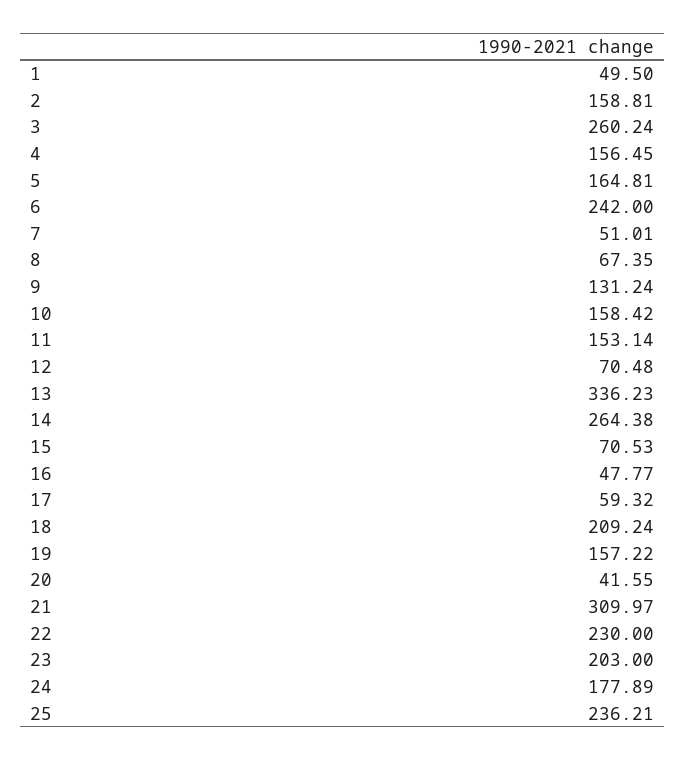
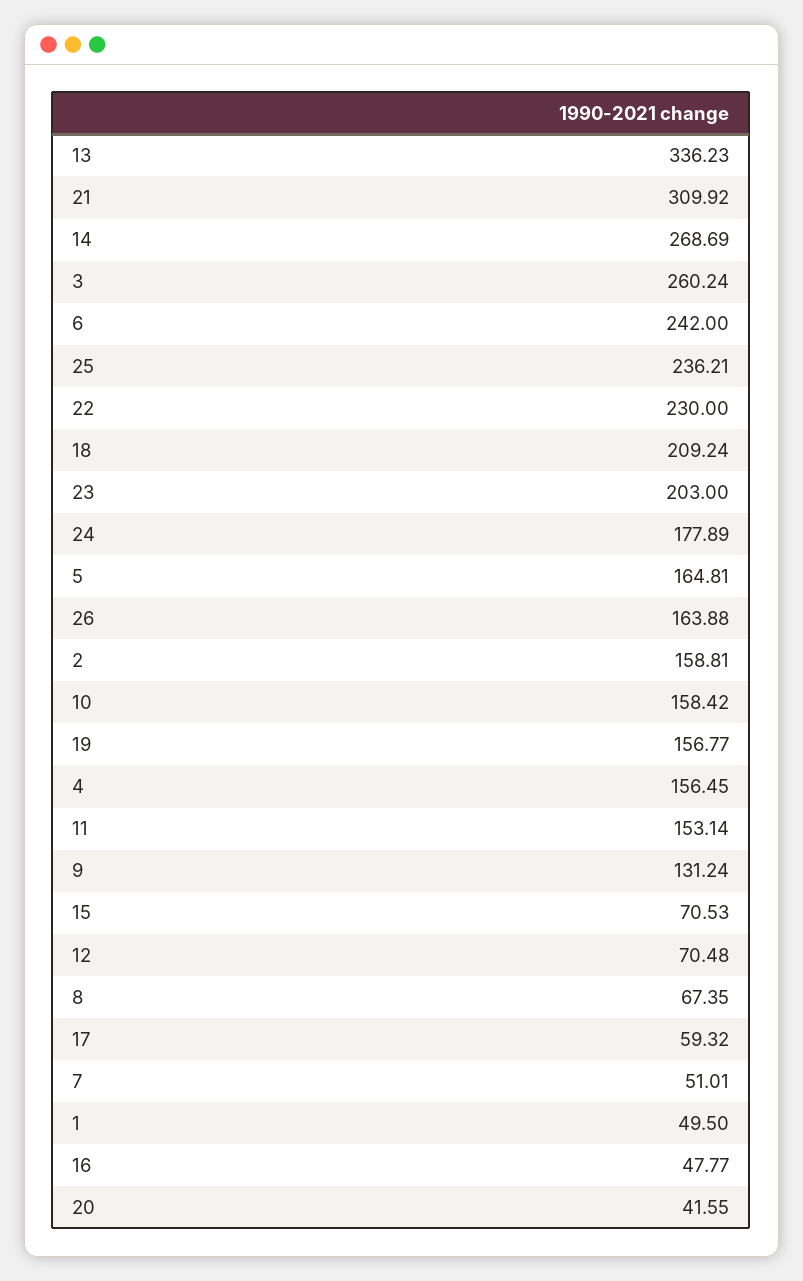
14: 264.38 -> 268.69
19: 157.22 -> 156.77
21: 309.97 -> 309.92
26: none -> 163.88

